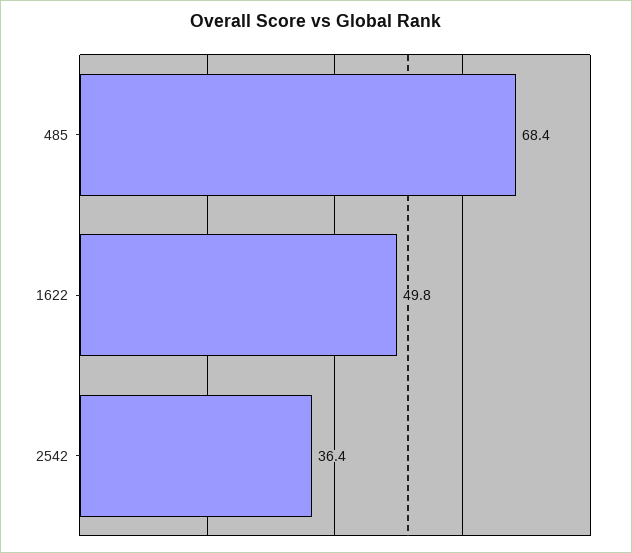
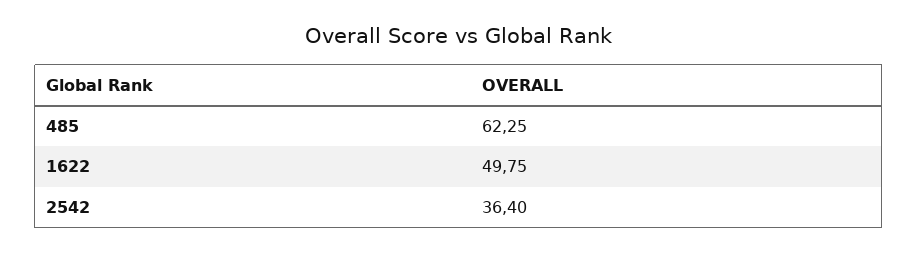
485: 68.4 -> 62.25

